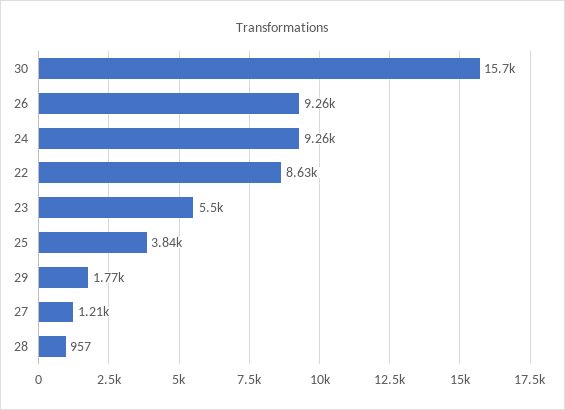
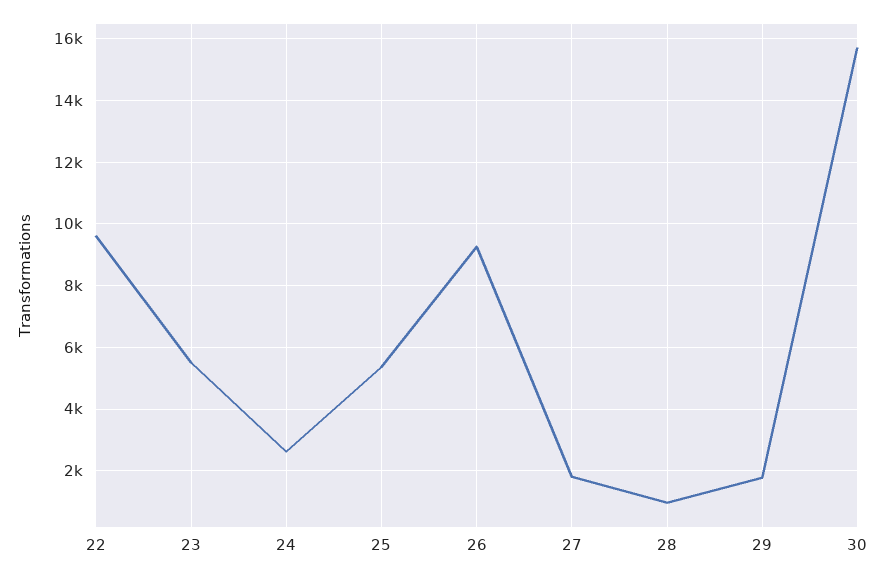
24: 9260 -> 2600
22: 8630 -> 9600
25: 3840 -> 5400
27: 1210 -> 1800

